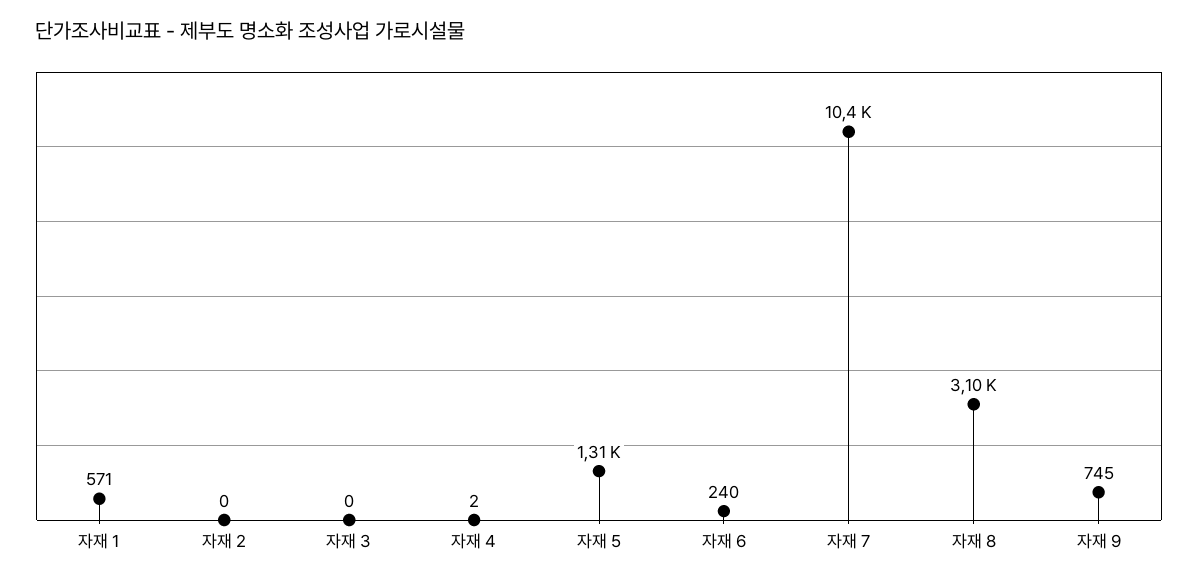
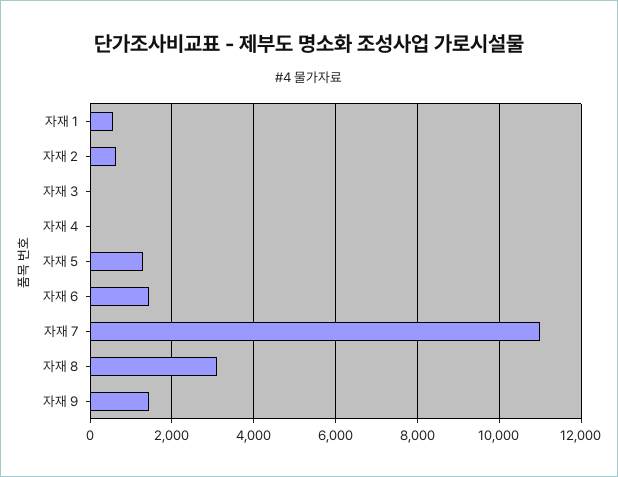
자재 2: 0 -> 600
자재 6: 240 -> 1400
자재 7: 10400 -> 11000
자재 9: 745 -> 1400

